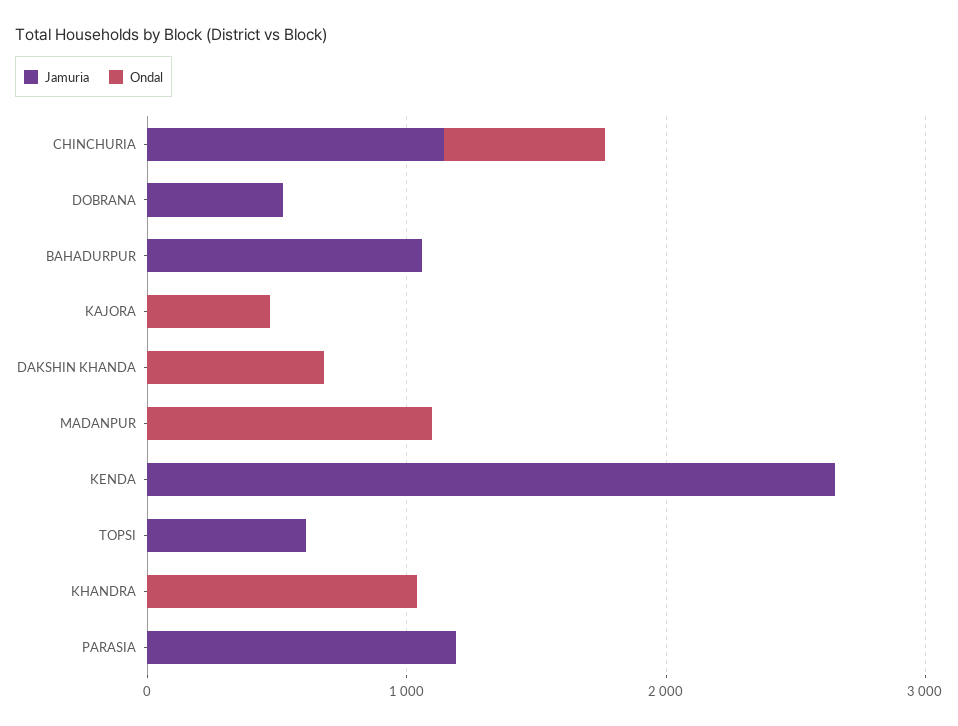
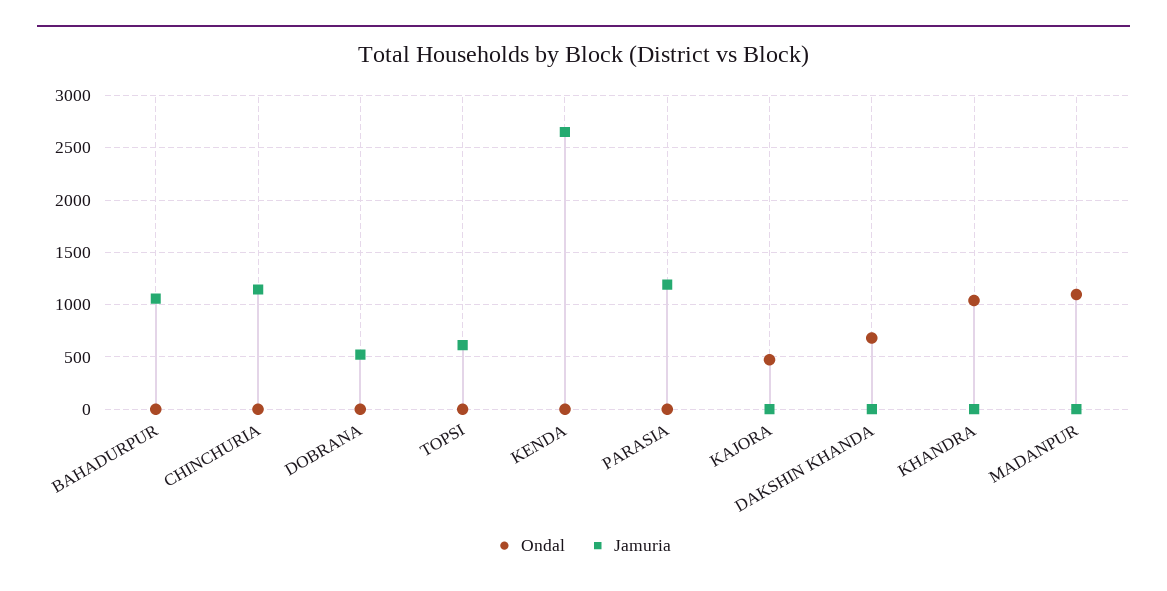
Ondal, CHINCHURIA: 600 -> 0

